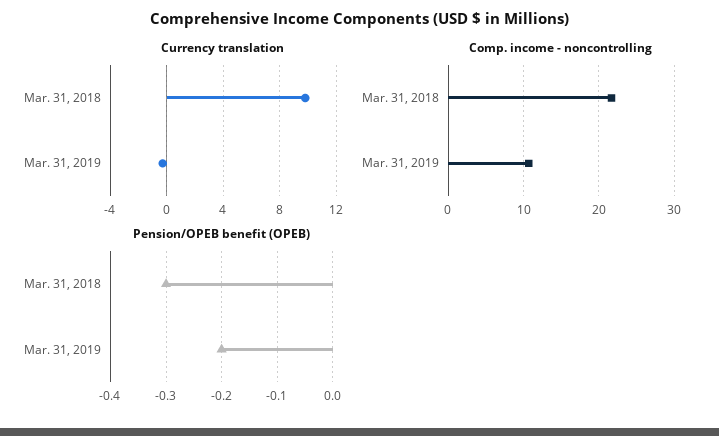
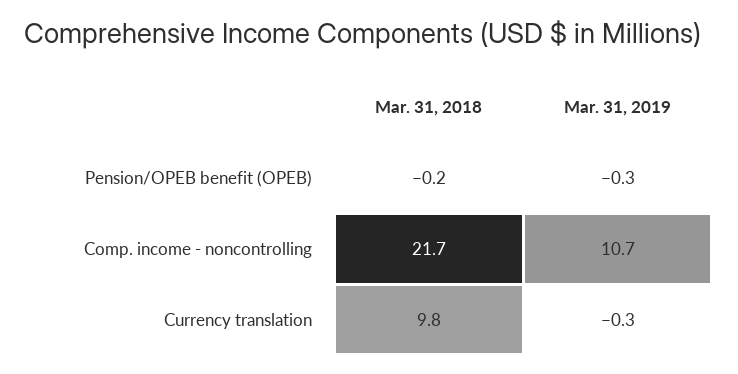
Pension/OPEB benefit (OPEB), Mar. 31, 2018: -0.3 -> -0.2
Pension/OPEB benefit (OPEB), Mar. 31, 2019: -0.2 -> -0.3

